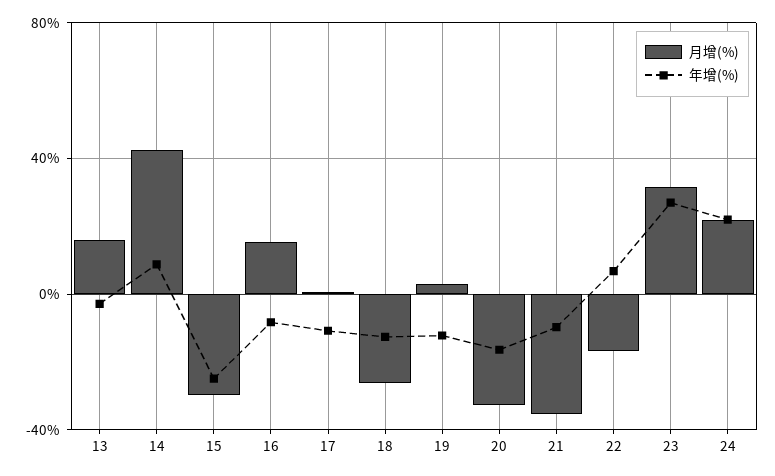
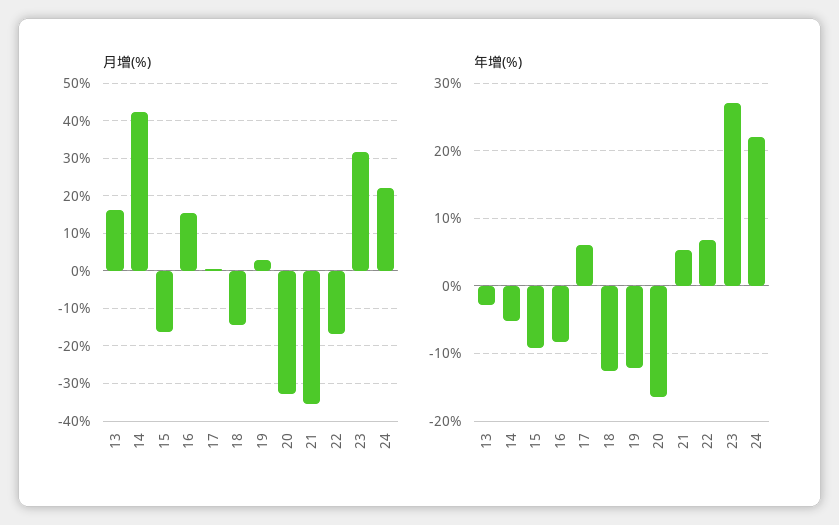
年增(%), 14: 10 -> -5
月增(%), 15: -30 -> -16
年增(%), 15: -25 -> -9
年增(%), 17: -10 -> 6
月增(%), 18: -25 -> -14
年增(%), 21: -10 -> 5

